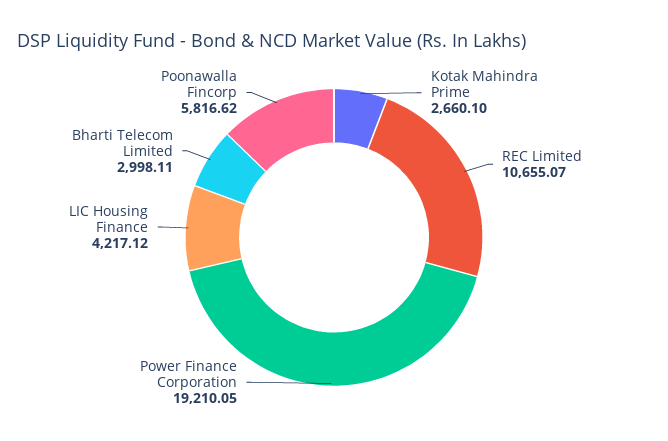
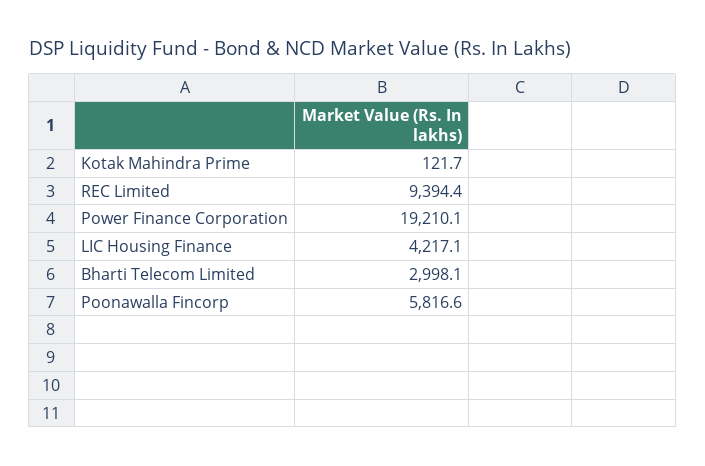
Kotak Mahindra Prime: 2660.1 -> 121.7
REC Limited: 10655.07 -> 9394.4

